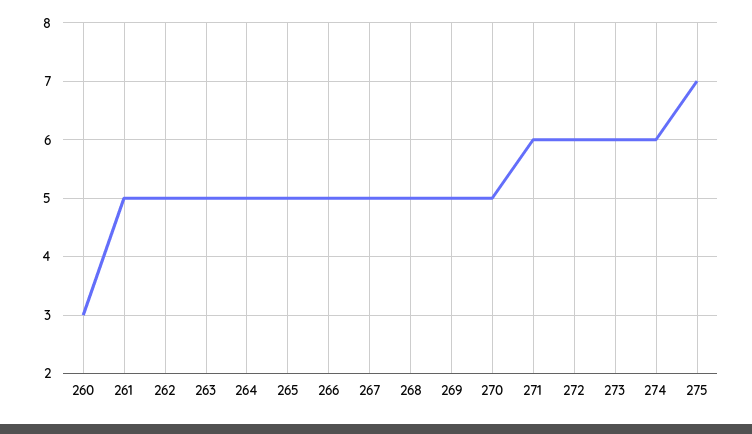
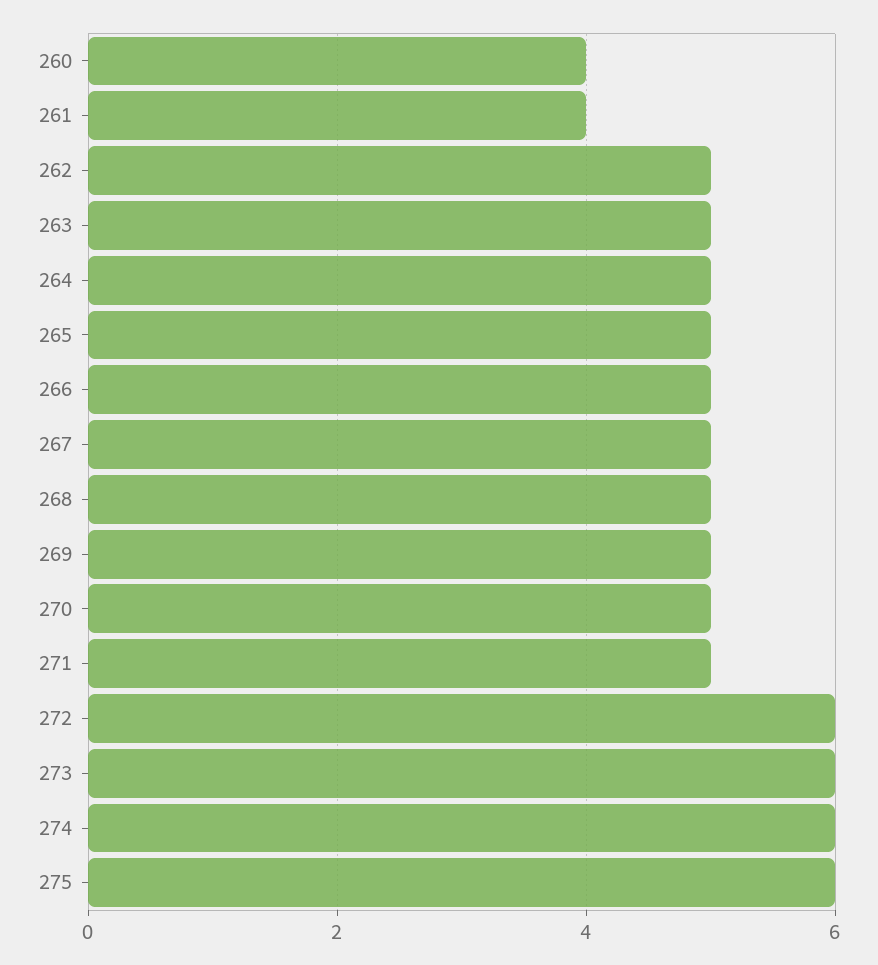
260: 3 -> 4
261: 5 -> 4
271: 6 -> 5
275: 7 -> 6

